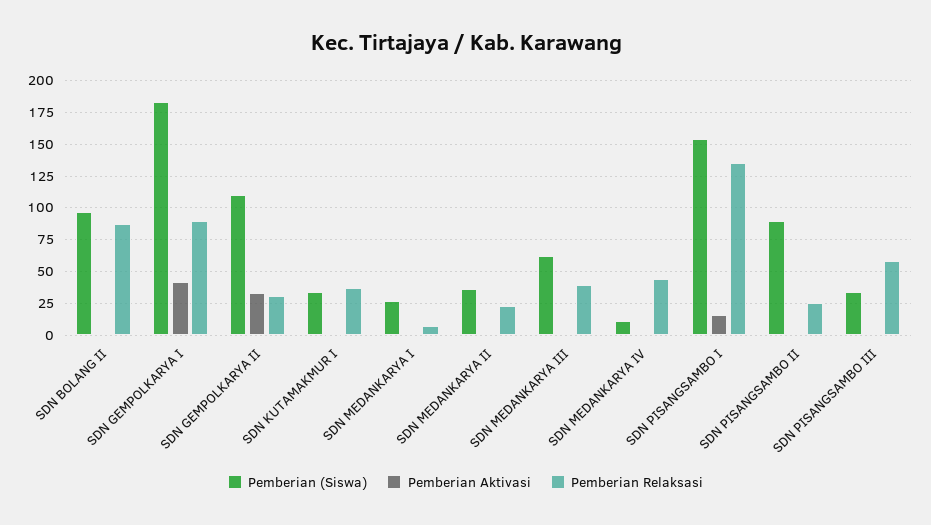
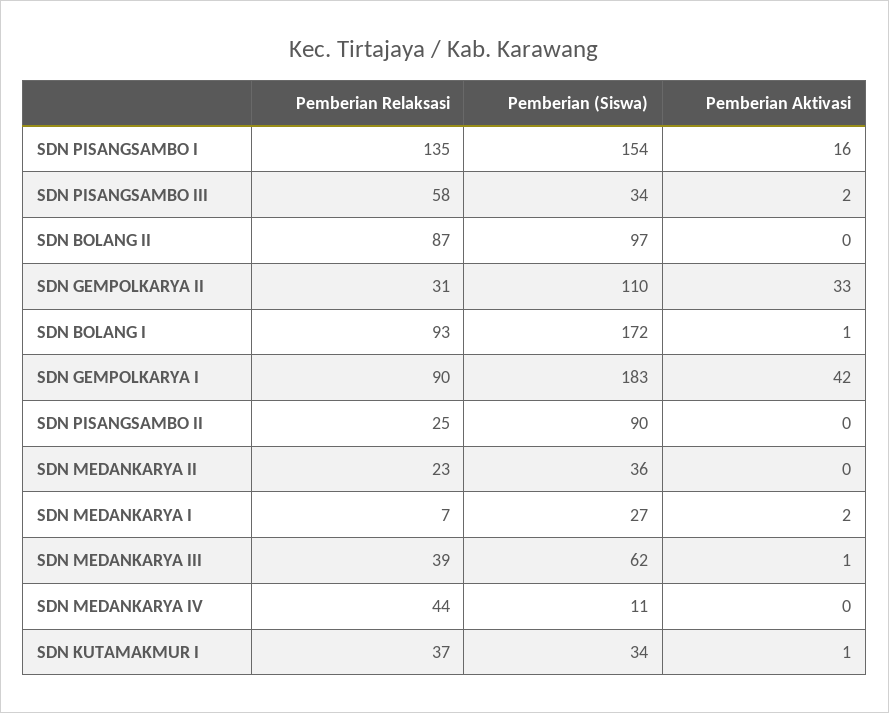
Pemberian Relaksasi, SDN BOLANG I: none -> 93
Pemberian (Siswa), SDN BOLANG I: none -> 172
Pemberian Aktivasi, SDN BOLANG I: none -> 1

